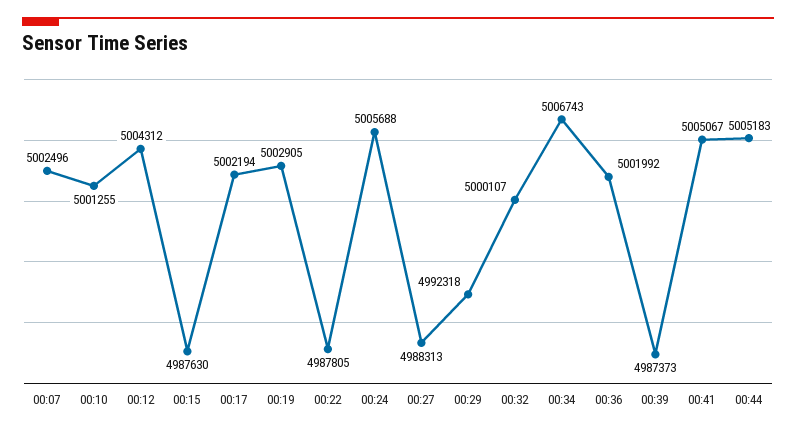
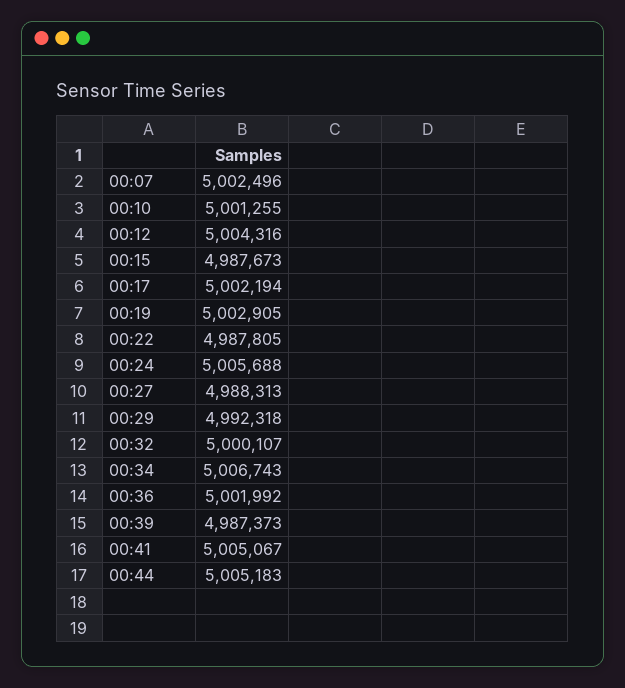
00:12: 5004312 -> 5004316
00:15: 4987630 -> 4987673

